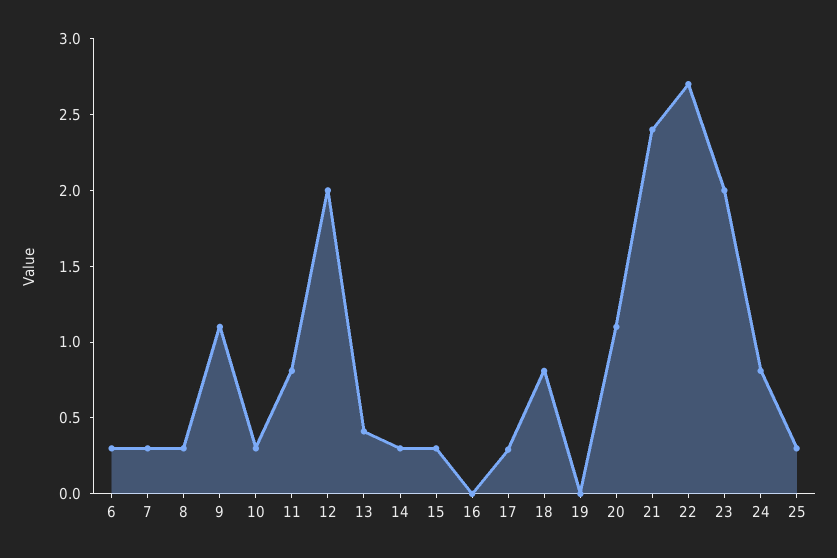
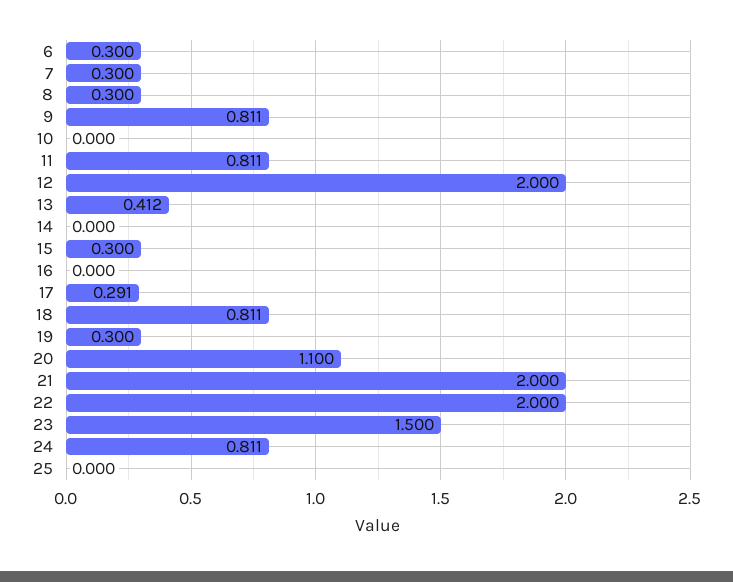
9: 1.1 -> 0.811
10: 0.3 -> 0
14: 0.3 -> 0
19: 0 -> 0.3
21: 2.4 -> 2
22: 2.7 -> 2
23: 2 -> 1.5
25: 0.3 -> 0

